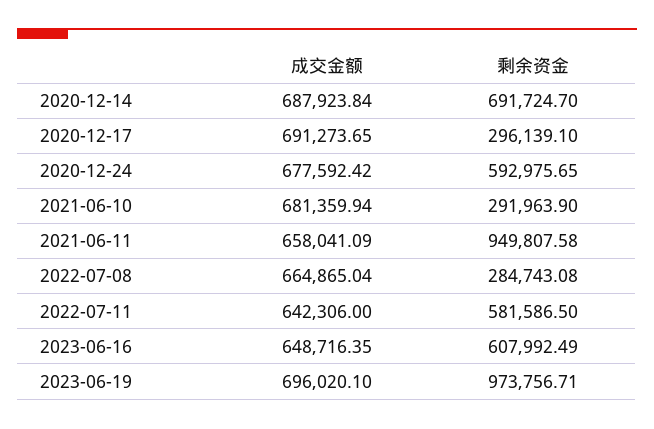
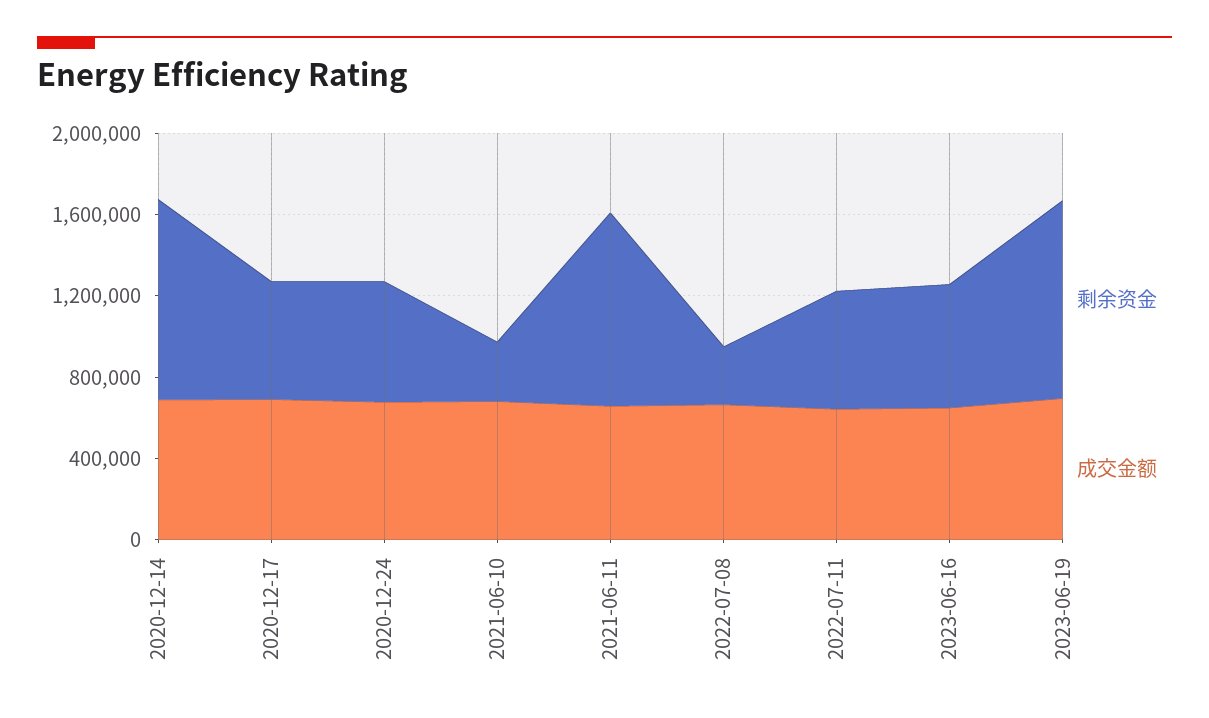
剩余资金, 2020-12-14: 691724.7 -> 1000000
剩余资金, 2020-12-17: 296139.1 -> 600000

